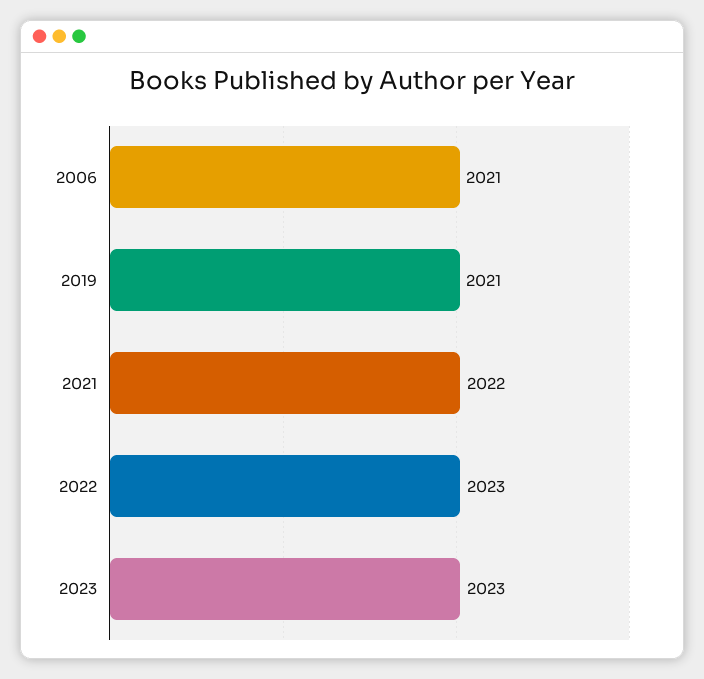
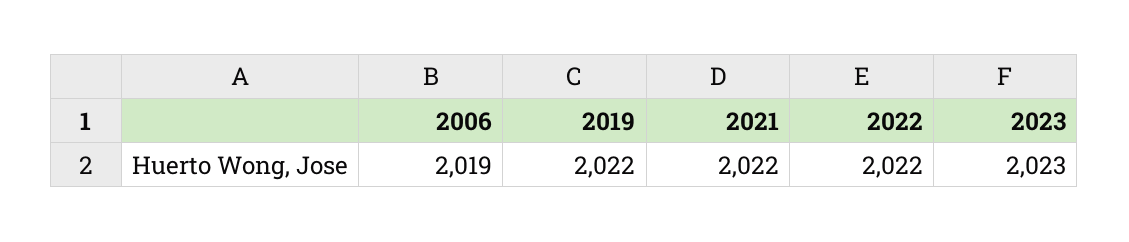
2006: 2021 -> 2019
2019: 2021 -> 2022
2022: 2023 -> 2022

